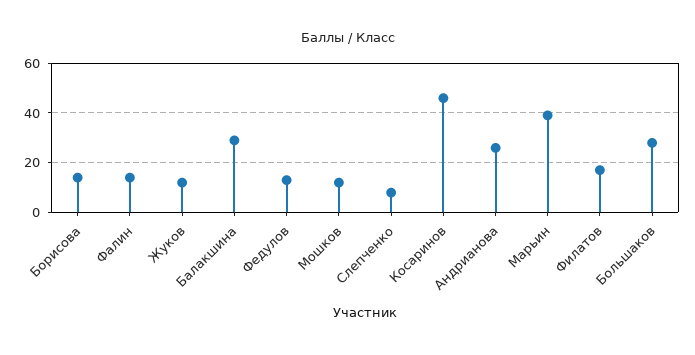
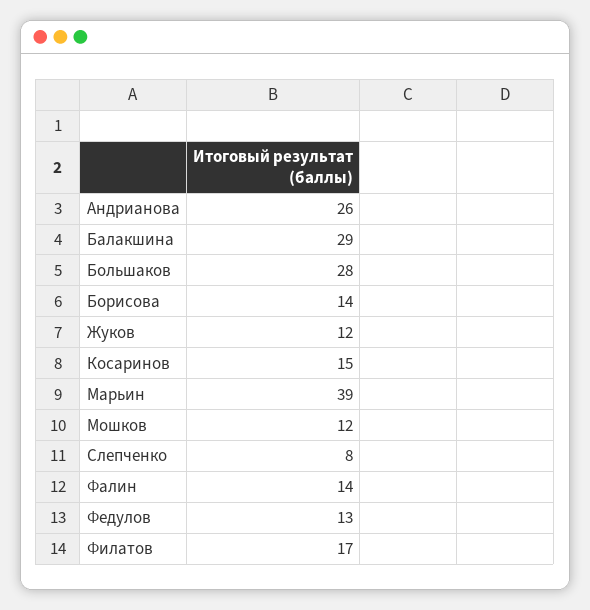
Косаринов: 45 -> 15

